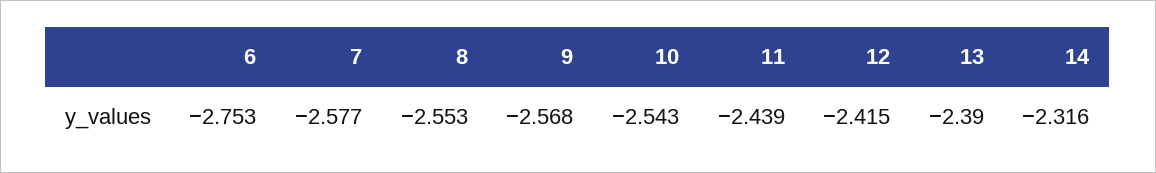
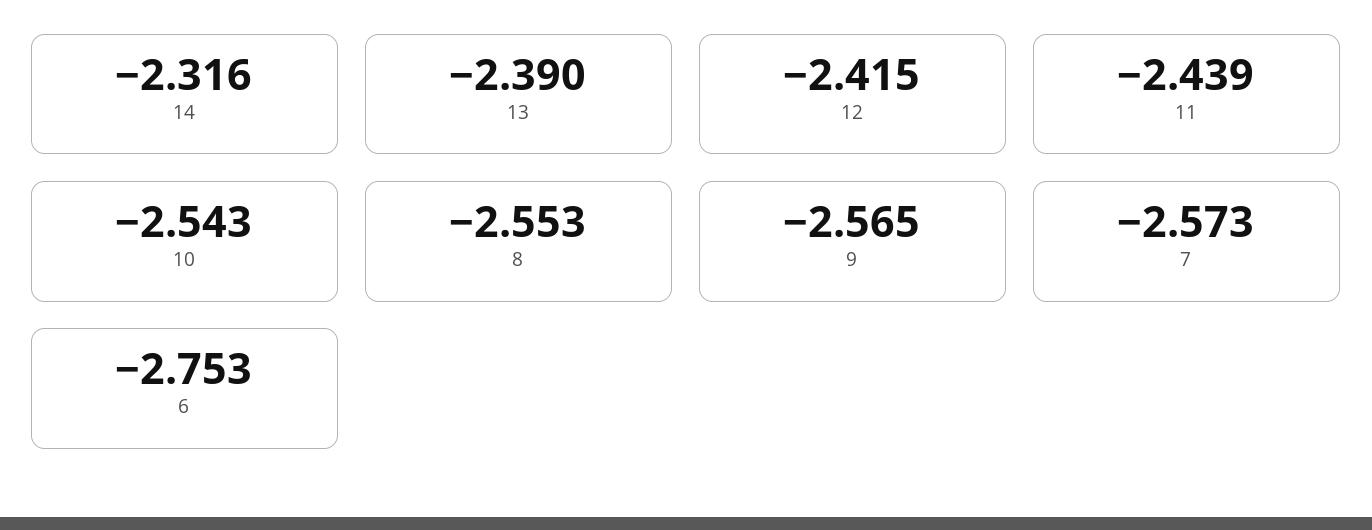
7: -2.577 -> -2.573
9: -2.568 -> -2.565

